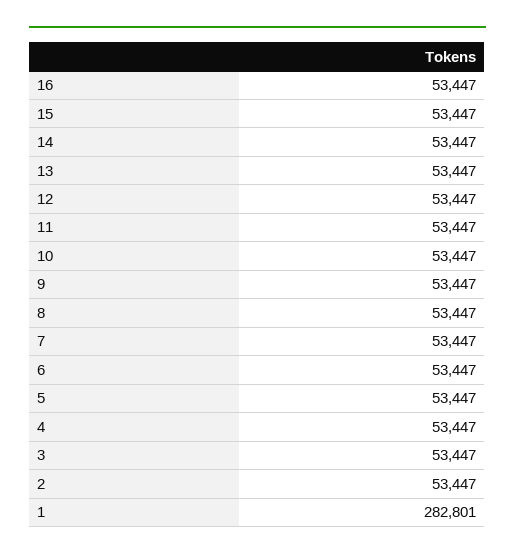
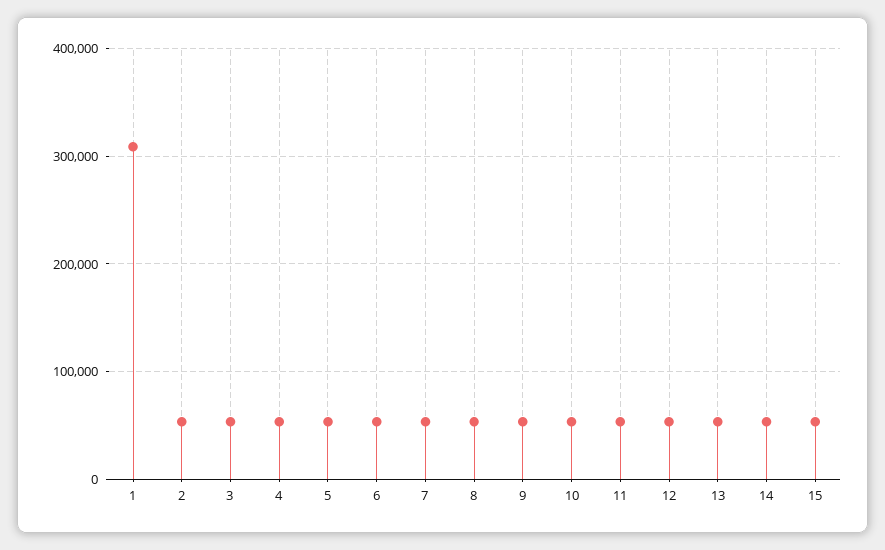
16: 53447 -> none
1: 282801 -> 310000

